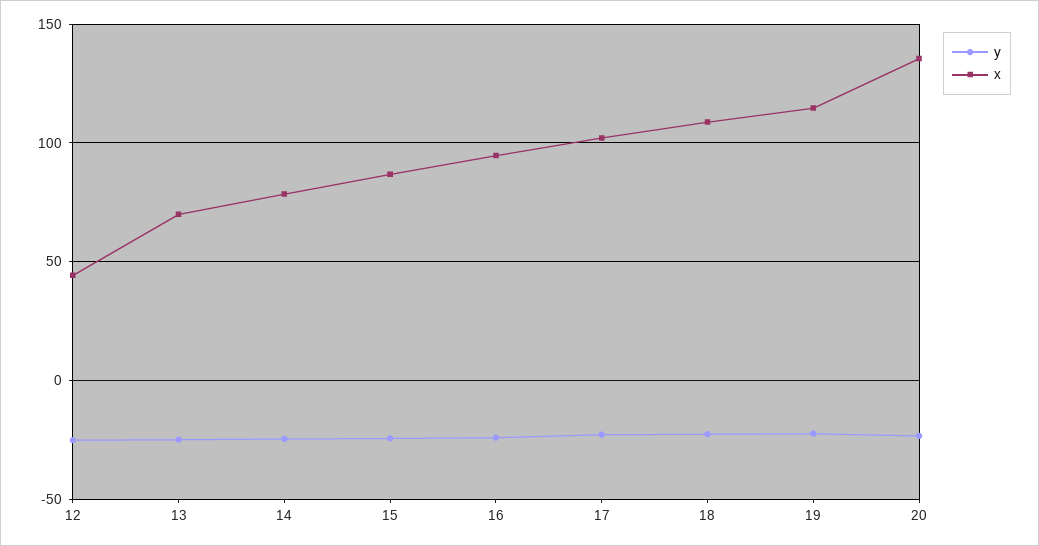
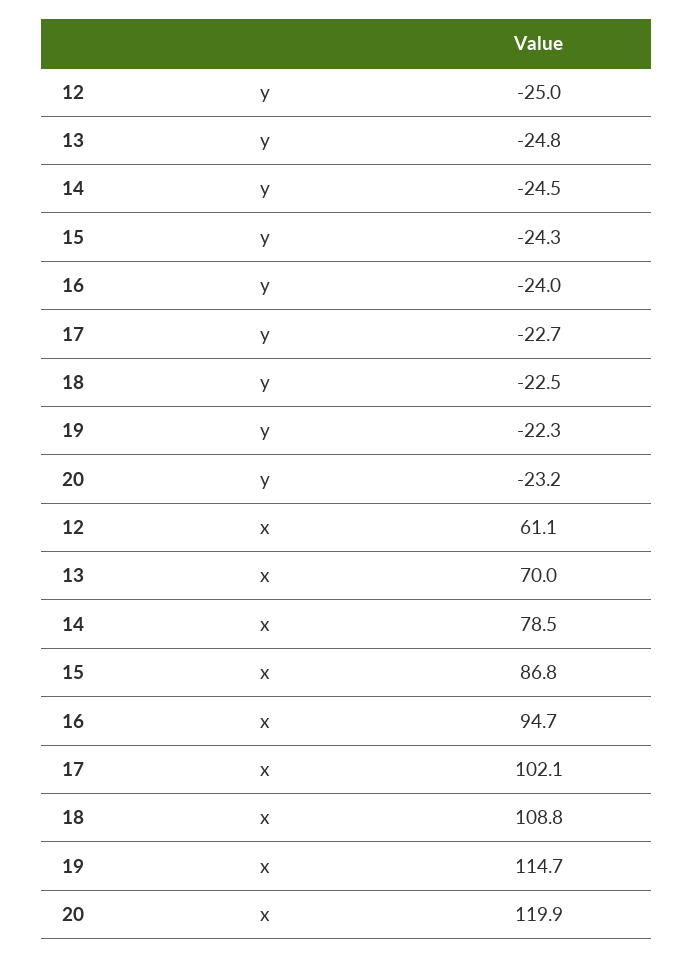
x, 12: 45 -> 61.1
x, 20: 135 -> 119.9

